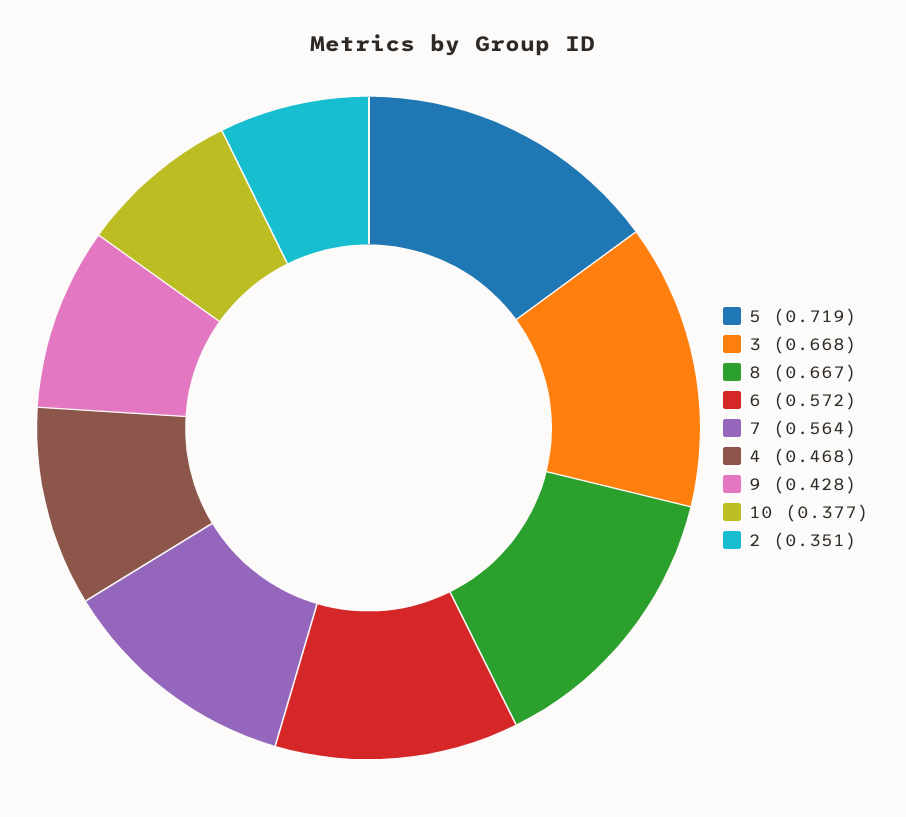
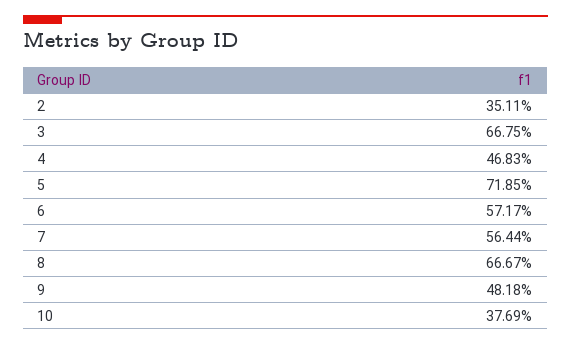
9: 0.428 -> 0.4818

